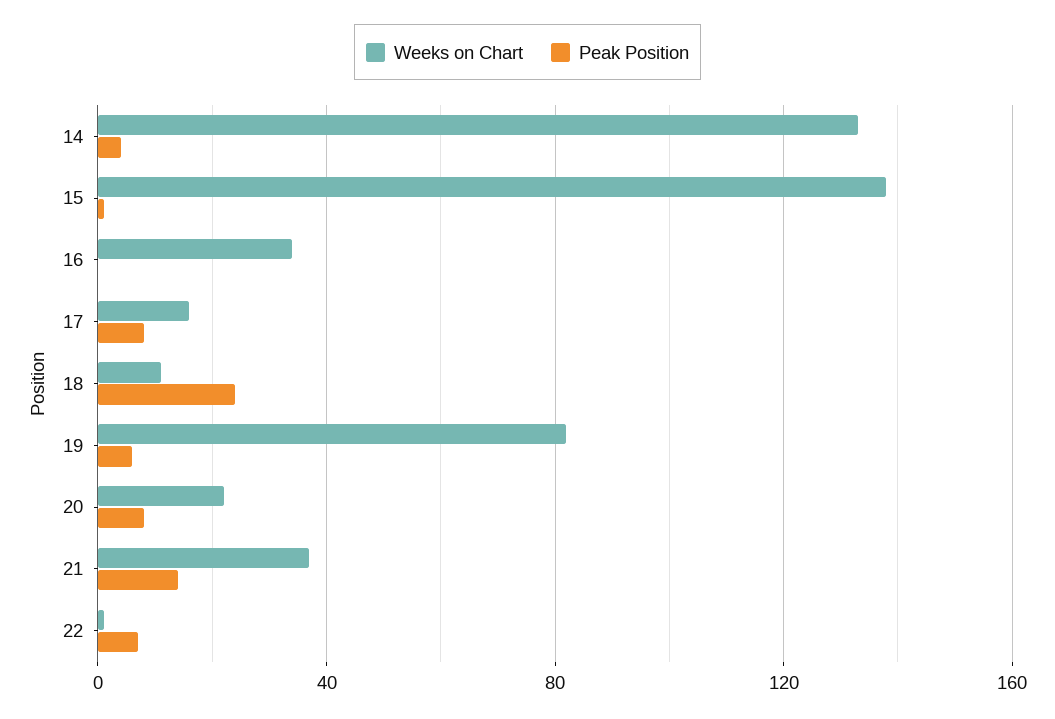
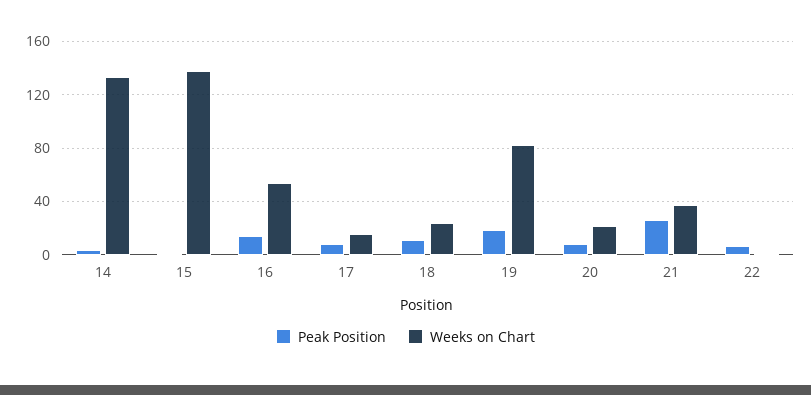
Weeks on Chart, 16: 35 -> 55
Peak Position, 16: 0 -> 15
Weeks on Chart, 18: 10 -> 25
Peak Position, 18: 25 -> 10
Peak Position, 19: 5 -> 20
Peak Position, 21: 15 -> 25

